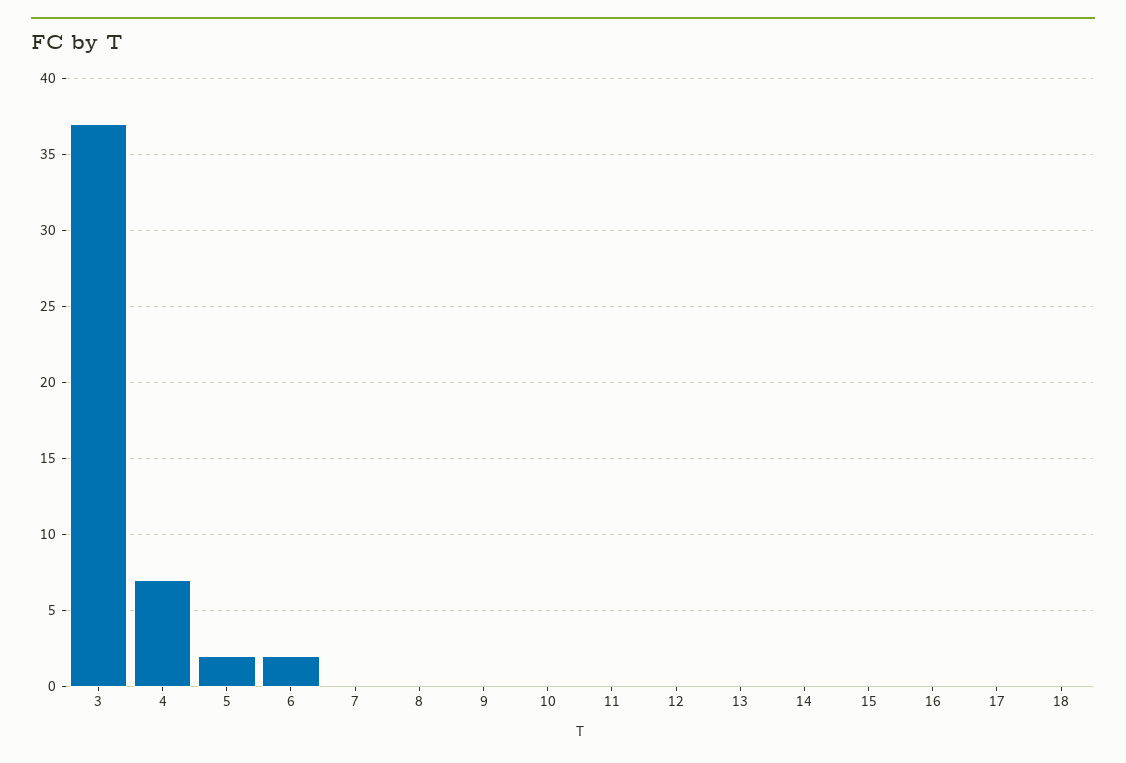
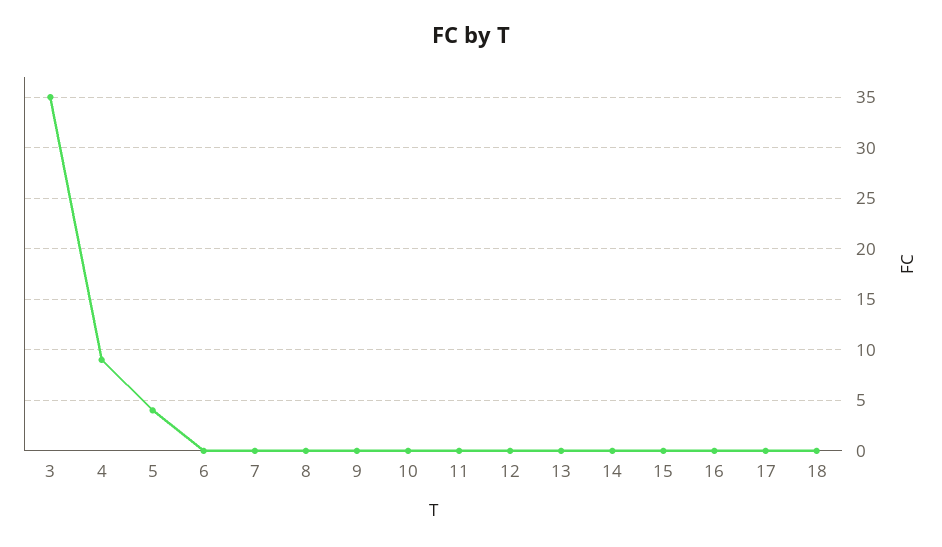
3: 37 -> 35
4: 7 -> 9
5: 2 -> 4
6: 2 -> 0

